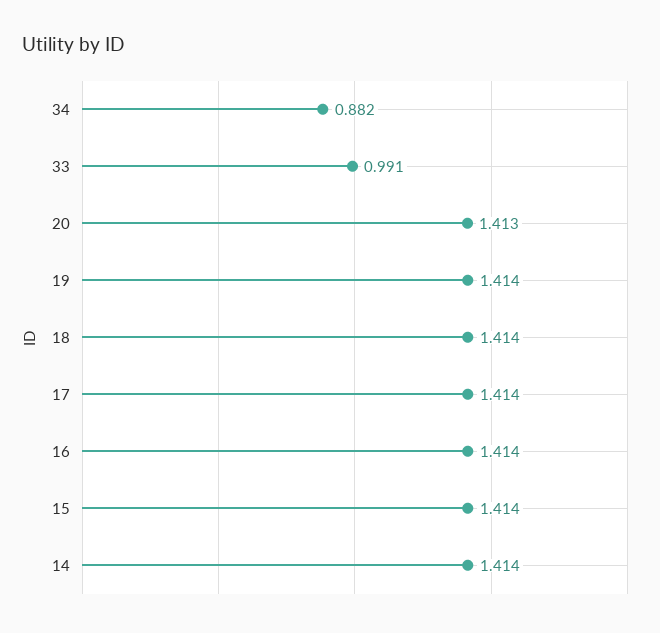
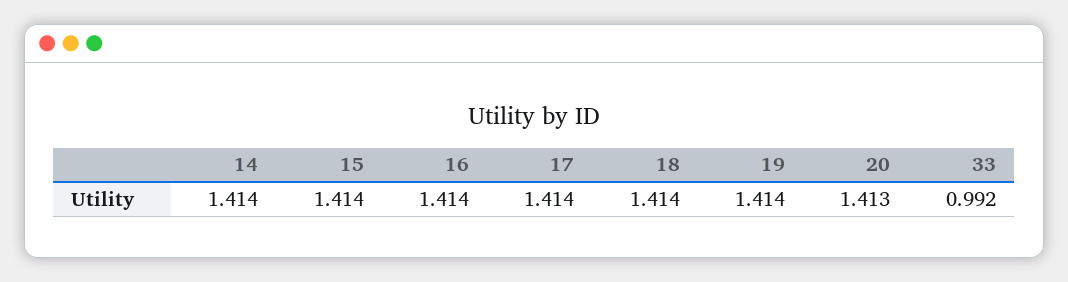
34: 0.882 -> none
33: 0.991 -> 0.992

